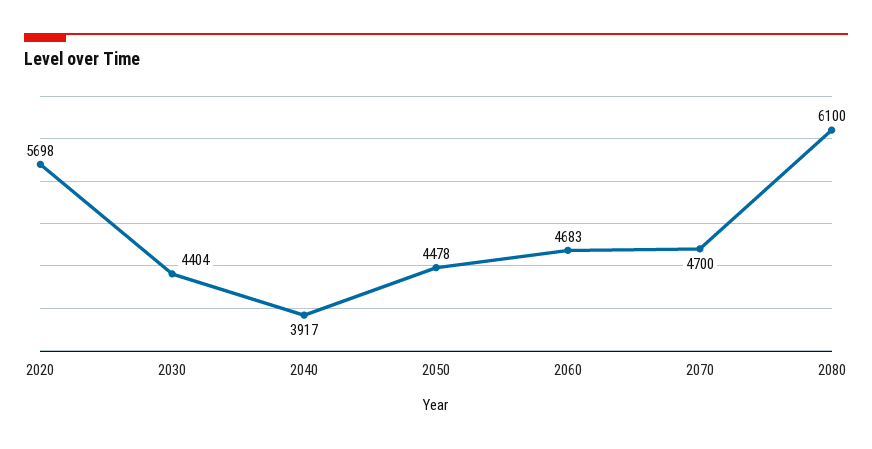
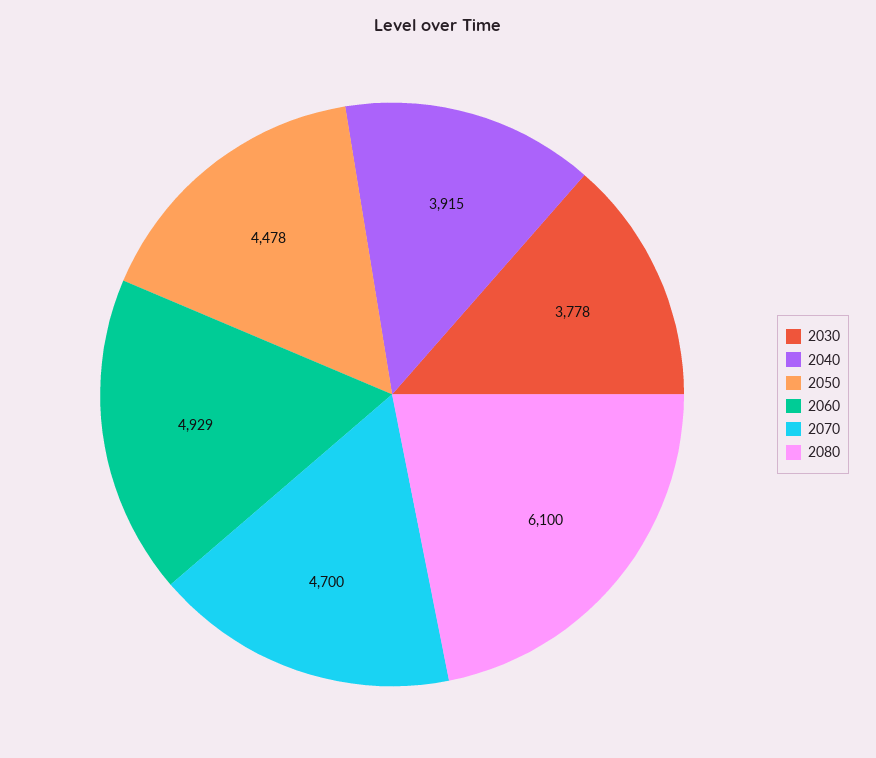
2020: 5698 -> none
2030: 4404 -> 3778
2040: 3917 -> 3915
2060: 4683 -> 4929

